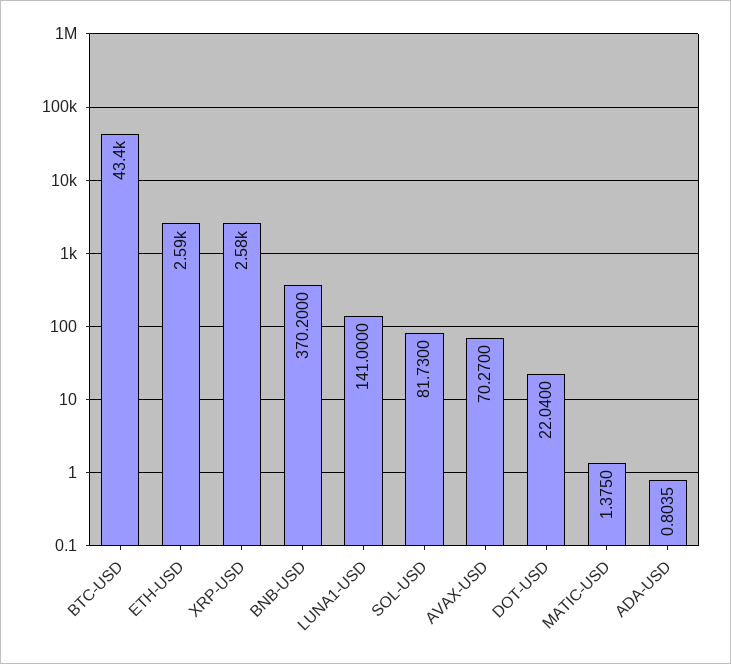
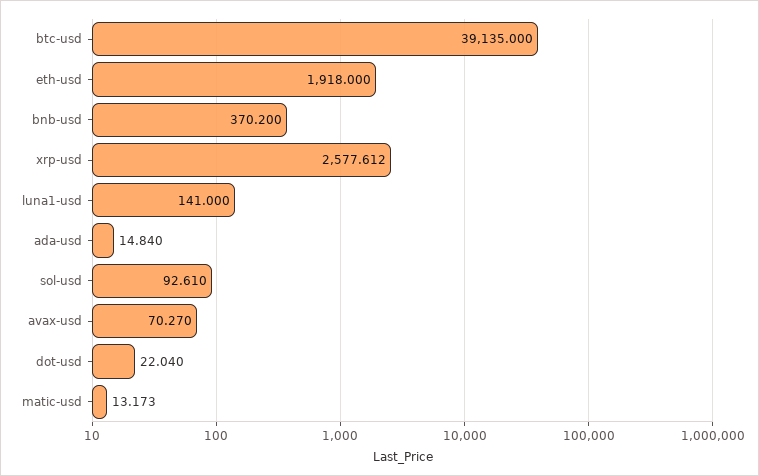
BTC-USD: 43400 -> 39135
ETH-USD: 2590 -> 1918
SOL-USD: 81.73 -> 92.61
MATIC-USD: 1.375 -> 13.173
ADA-USD: 0.8035 -> 14.84

